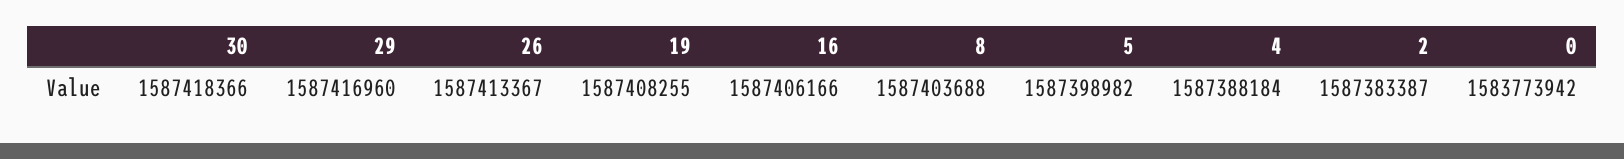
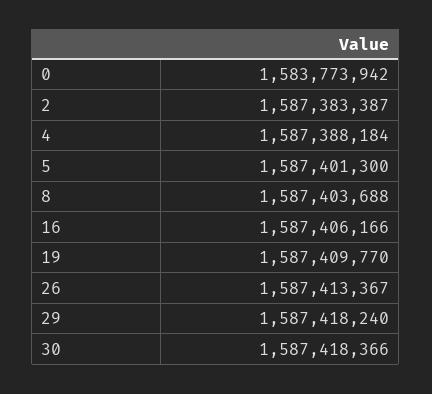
29: 1587416960 -> 1587418240
19: 1587408255 -> 1587409770
5: 1587398982 -> 1587401300

